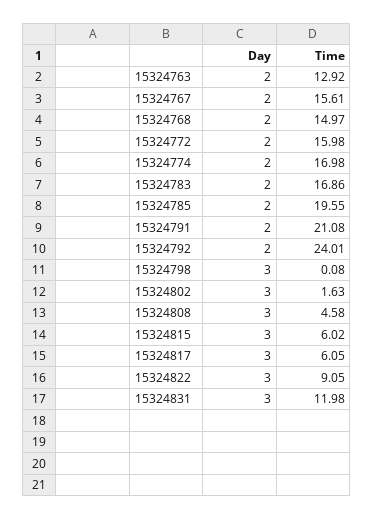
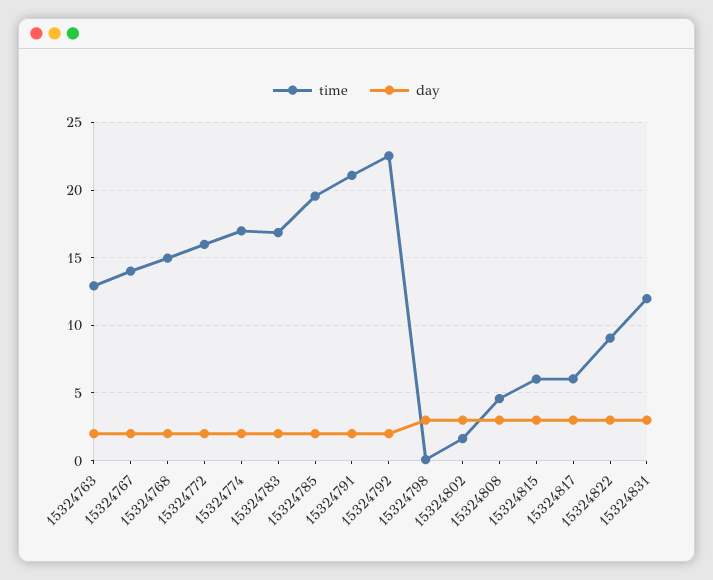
Time, 15324767: 15.61 -> 14
Time, 15324792: 24.01 -> 22.5

